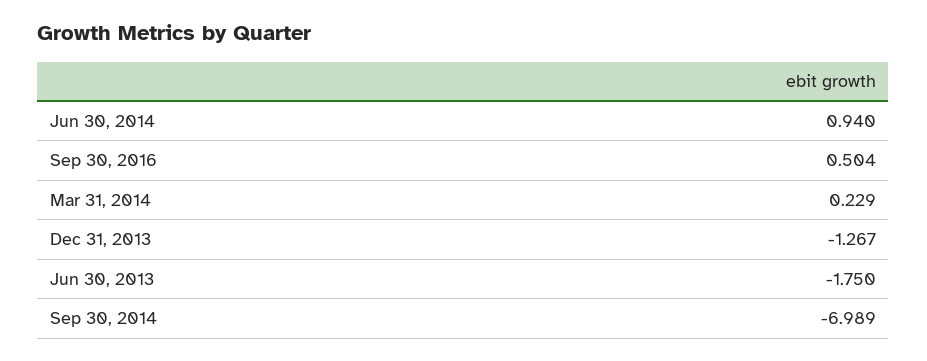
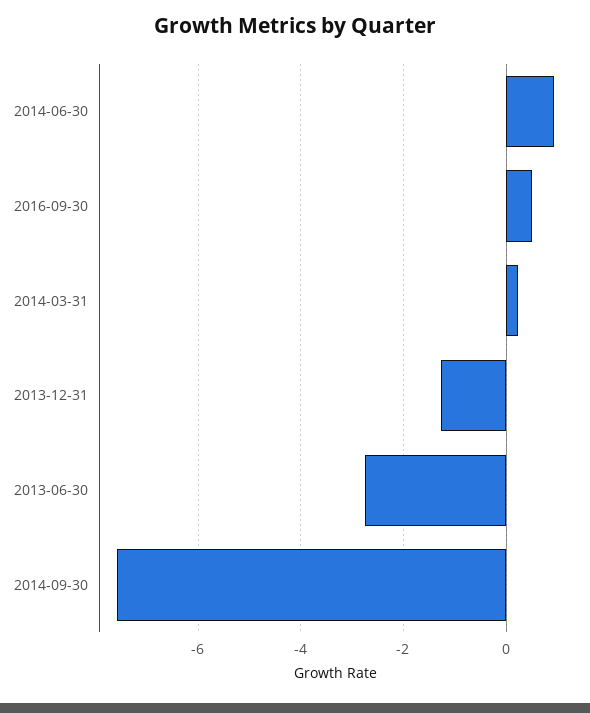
Jun 30, 2013: -1.75 -> -2.8
Sep 30, 2014: -6.989 -> -7.6

